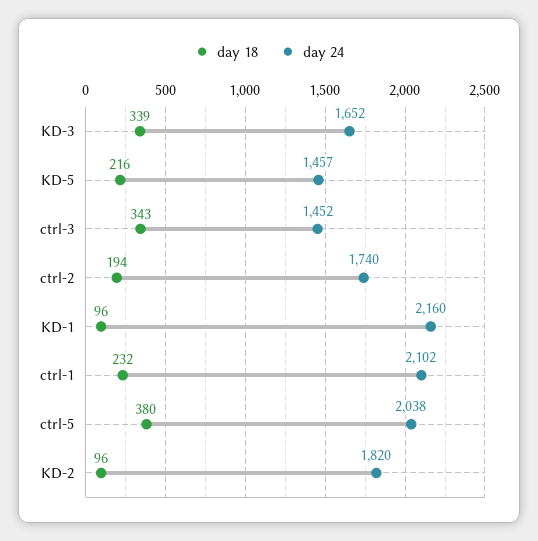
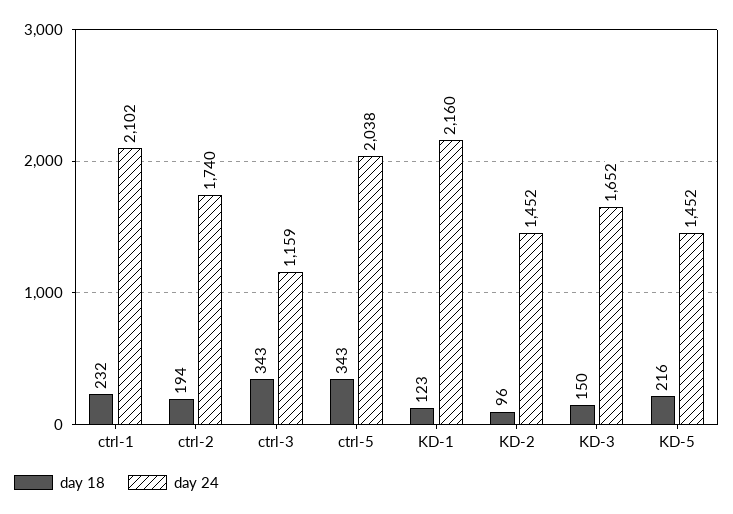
day 18, KD-3: 339 -> 150
day 24, KD-5: 1457 -> 1452
day 24, ctrl-3: 1452 -> 1159
day 18, KD-1: 96 -> 123
day 18, ctrl-5: 380 -> 343
day 24, KD-2: 1820 -> 1452

